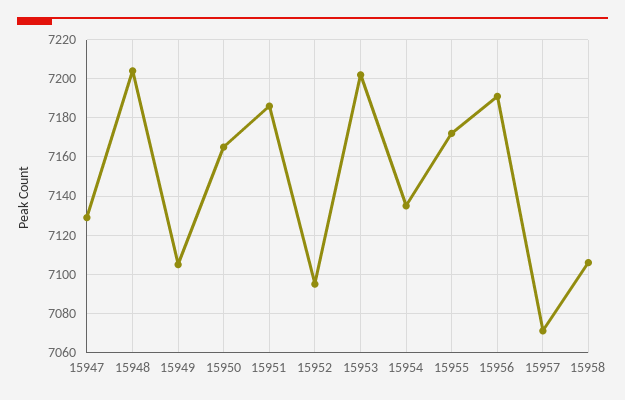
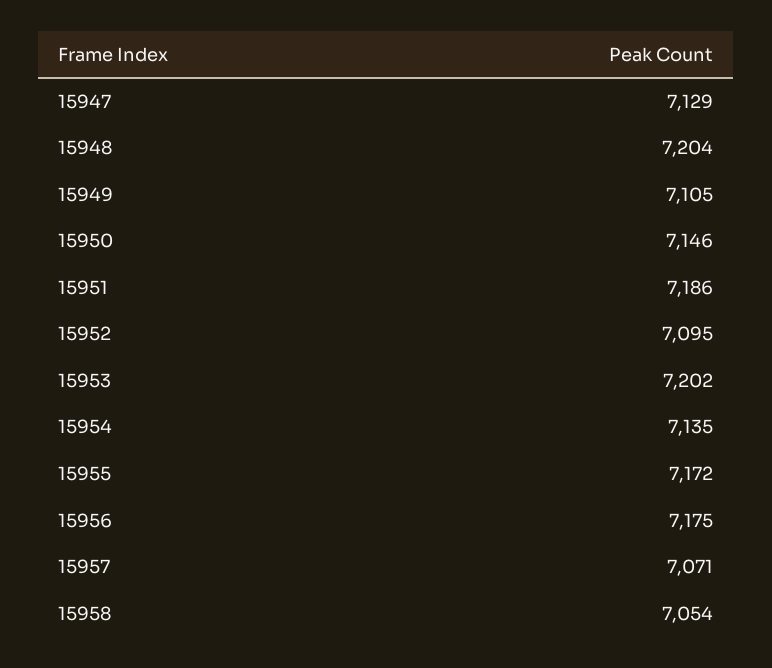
15950: 7165 -> 7146
15956: 7190 -> 7175
15958: 7105 -> 7054

